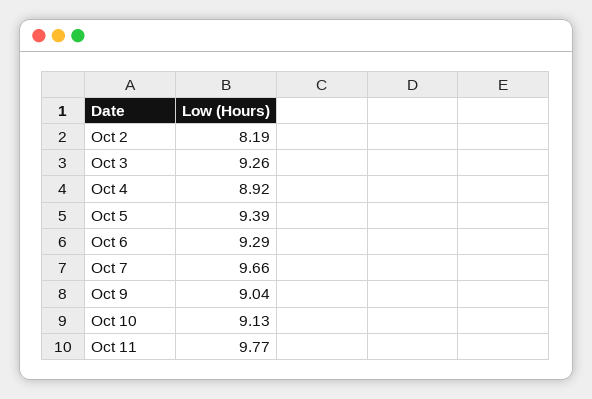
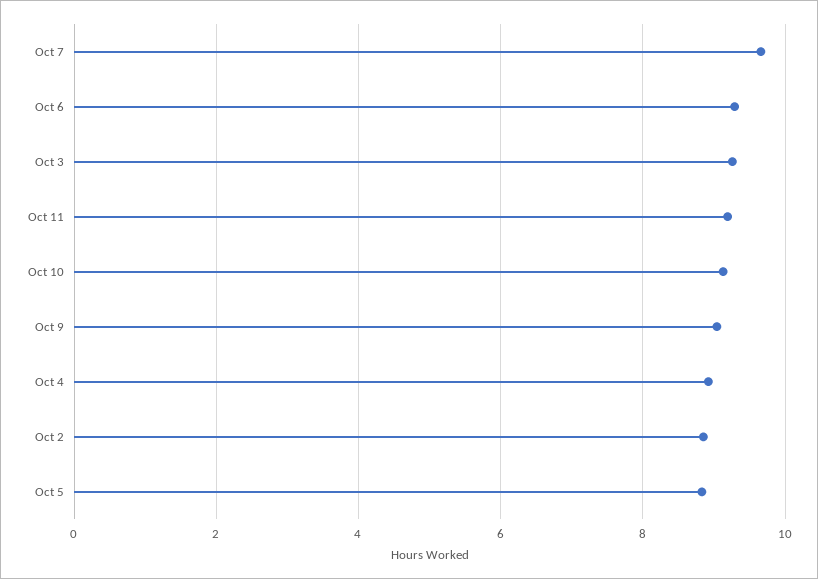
Oct 2: 8.19 -> 8.8
Oct 5: 9.39 -> 8.8
Oct 11: 9.77 -> 9.2

